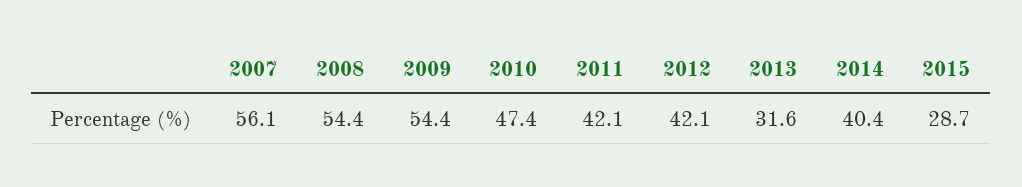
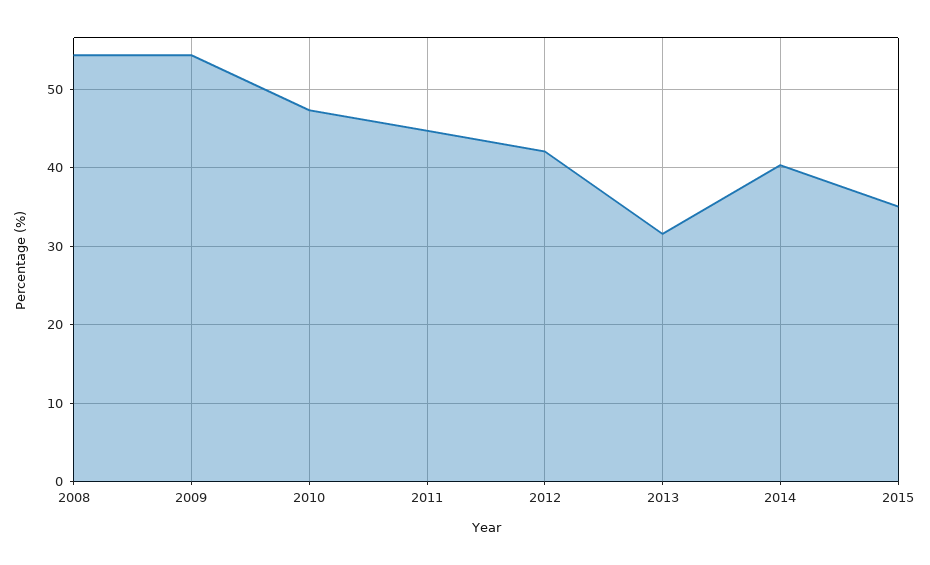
2007: 56.1 -> none
2011: 42.1 -> 45
2015: 28.7 -> 35

